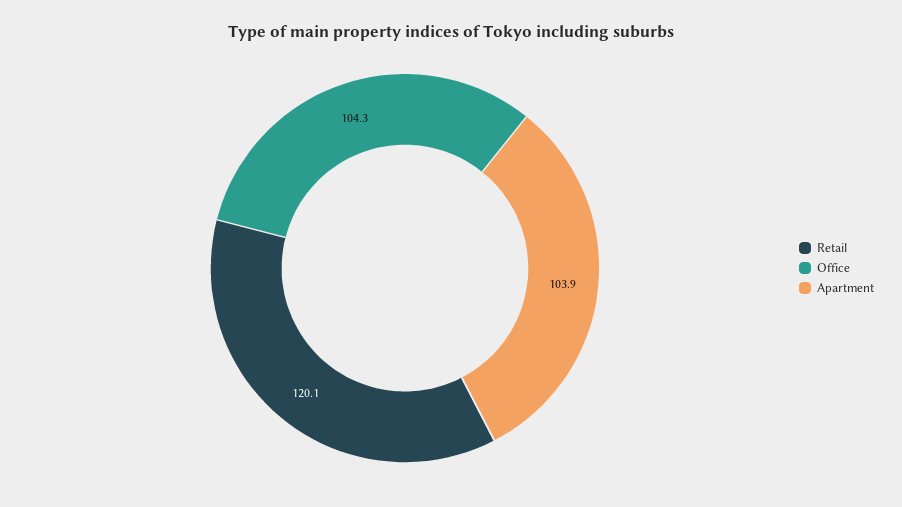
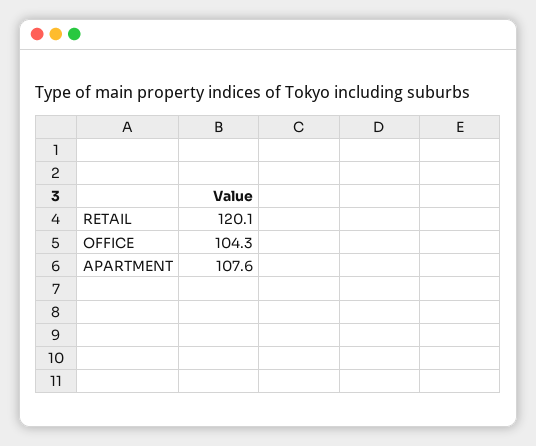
Apartment: 103.9 -> 107.6

